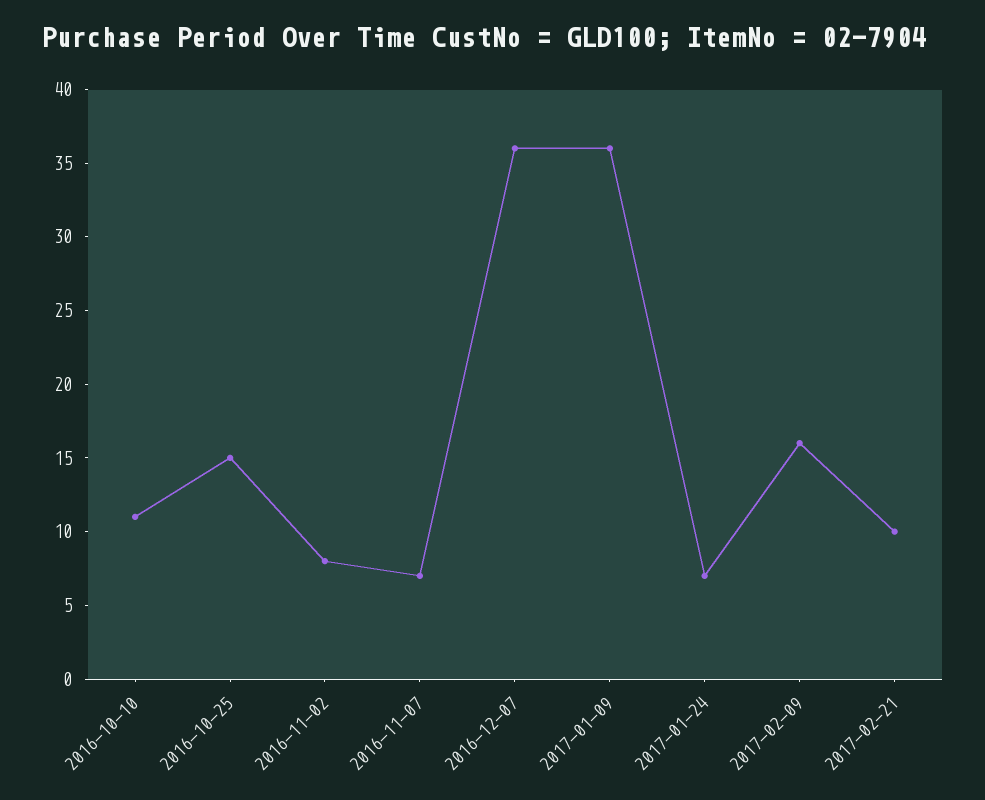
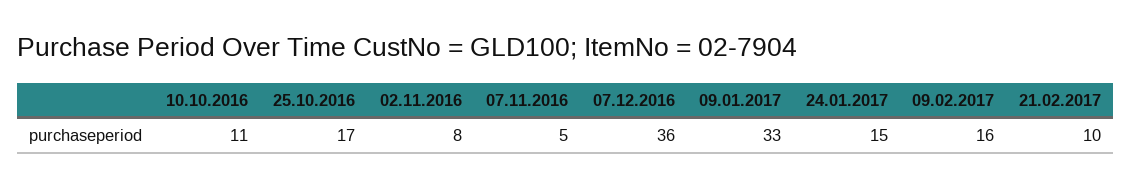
2016-10-25: 15 -> 17
2016-11-07: 7 -> 5
2017-01-09: 36 -> 33
2017-01-24: 7 -> 15

